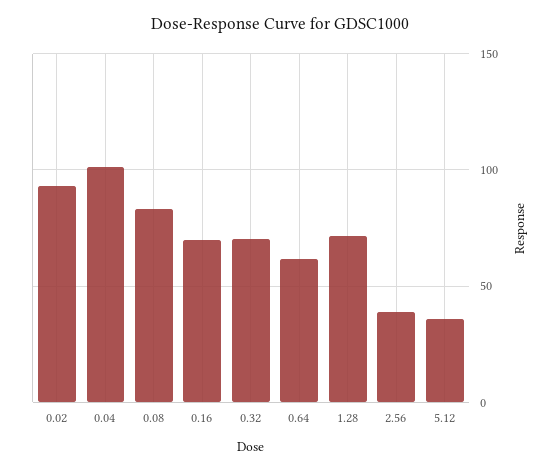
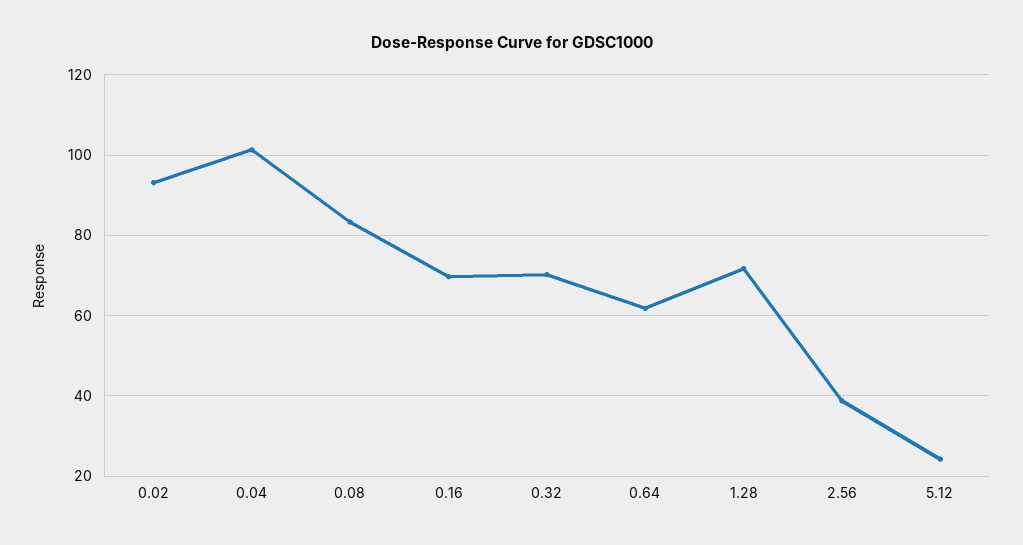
5.12: 35 -> 24

